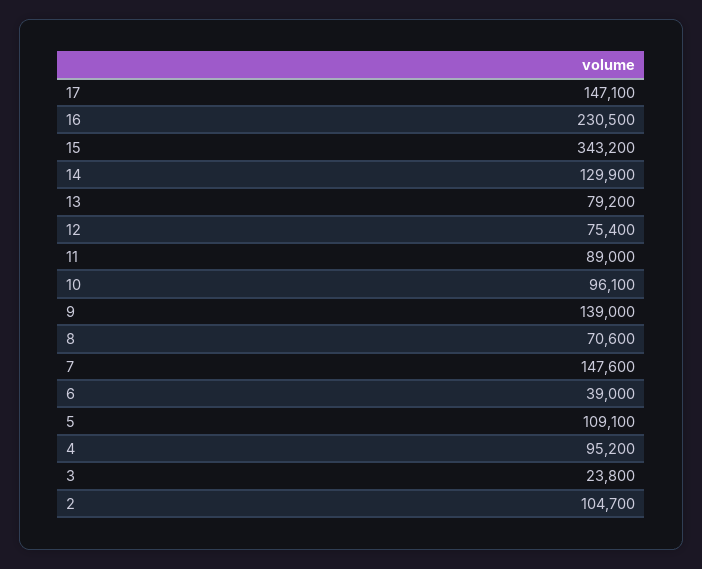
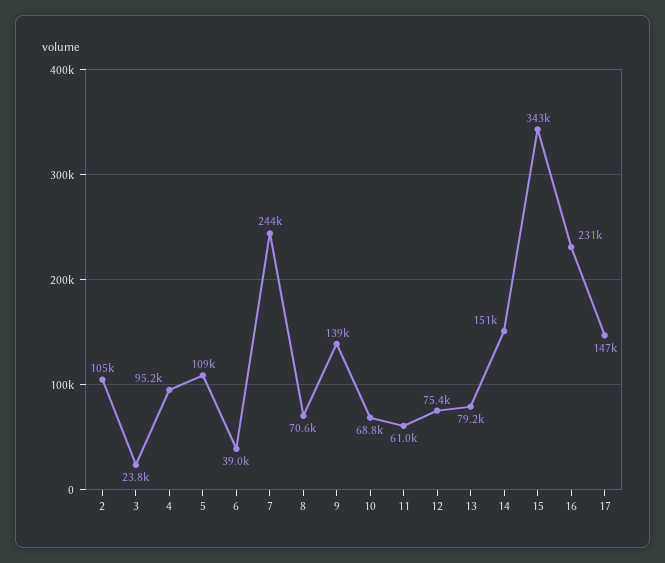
14: 129900 -> 151000
11: 89000 -> 61000
10: 96100 -> 68800
7: 147600 -> 244000

